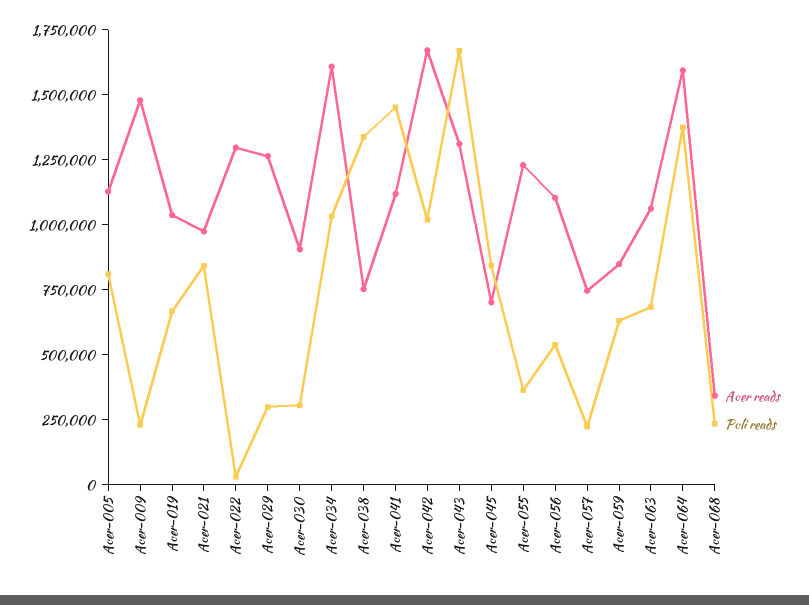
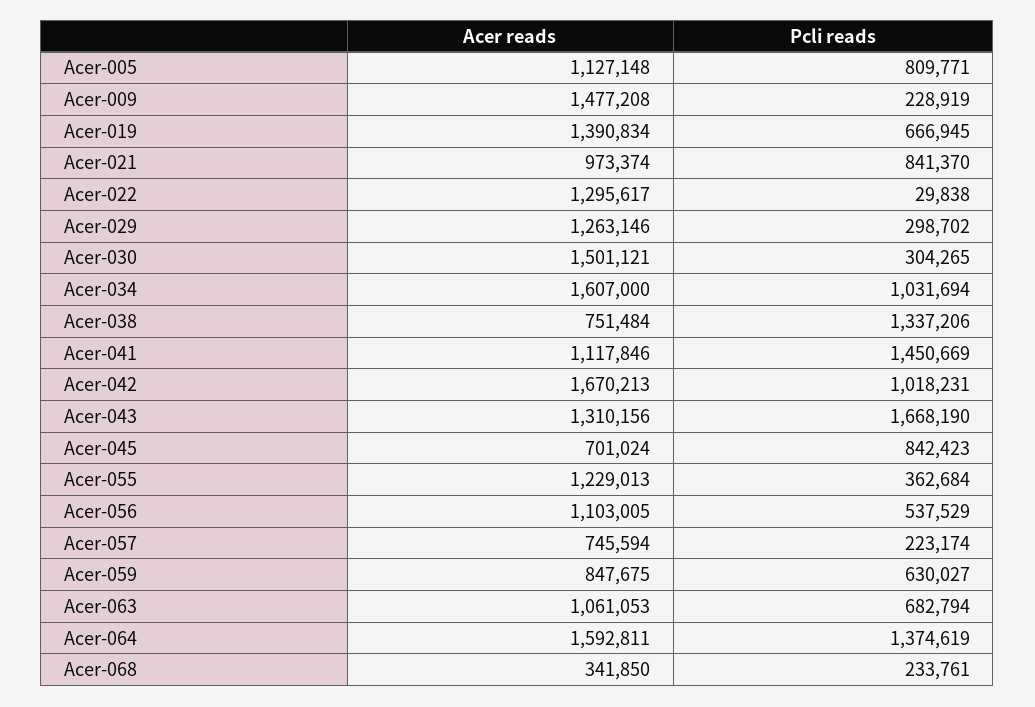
Acer reads, Acer-019: 1050000 -> 1390834
Acer reads, Acer-030: 900000 -> 1501121

